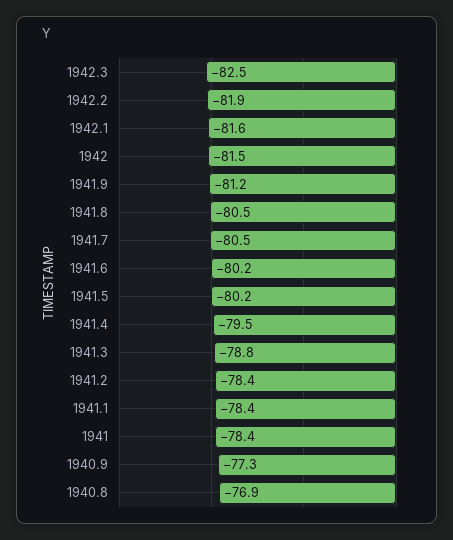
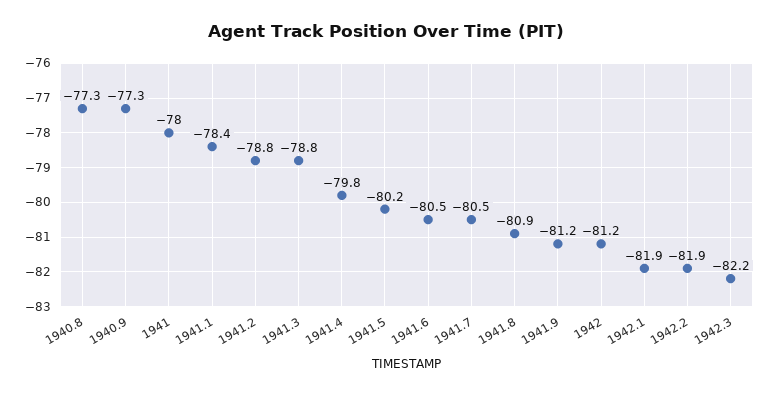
1942.3: -82.5 -> -82.2
1942.1: -81.6 -> -81.9
1942: -81.5 -> -81.2
1941.8: -80.5 -> -80.9
1941.6: -80.2 -> -80.5
1941.4: -79.5 -> -79.8
1941.2: -78.4 -> -78.8
1941: -78.4 -> -78
1940.8: -76.9 -> -77.3

